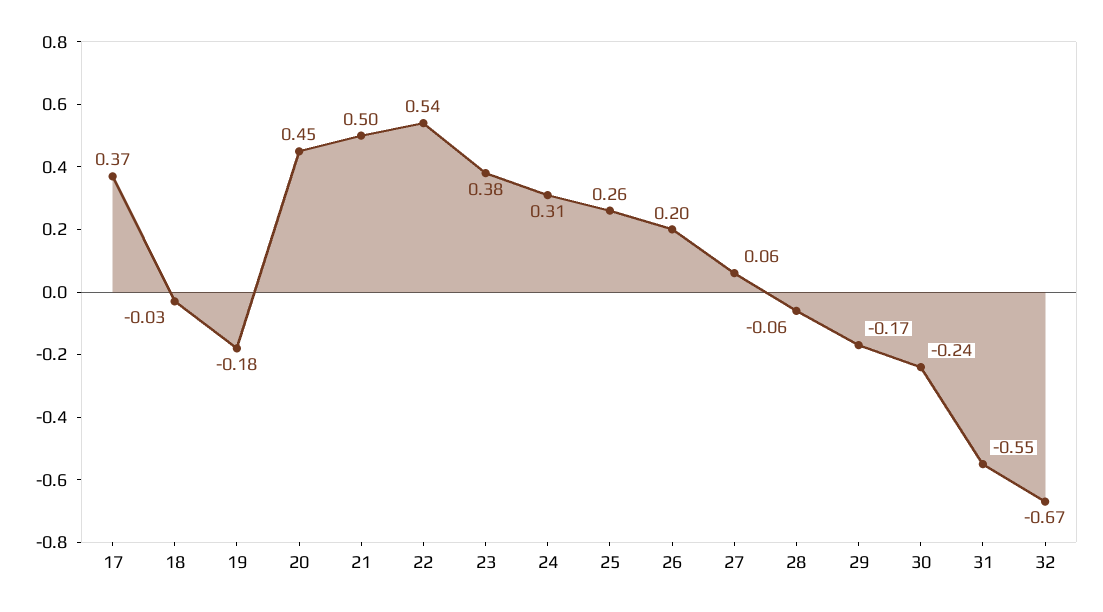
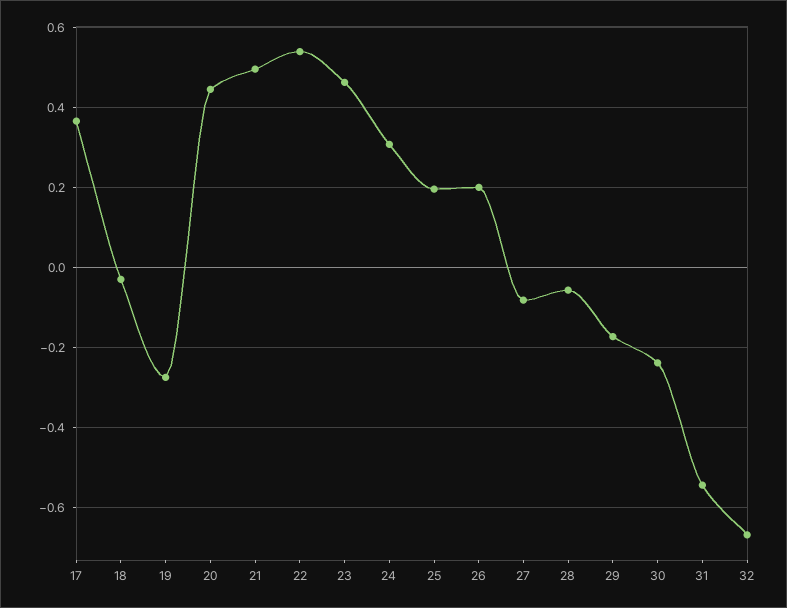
19: -0.18 -> -0.28
23: 0.38 -> 0.46
25: 0.26 -> 0.2
27: 0.06 -> -0.08

